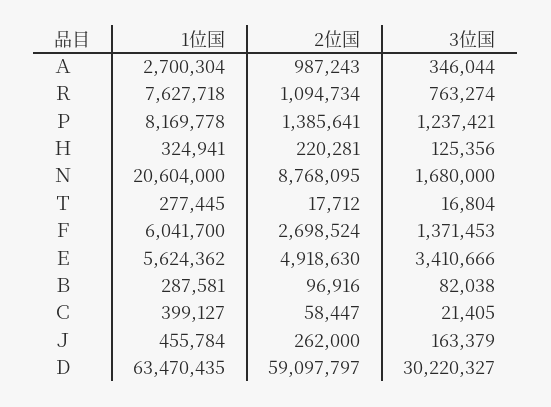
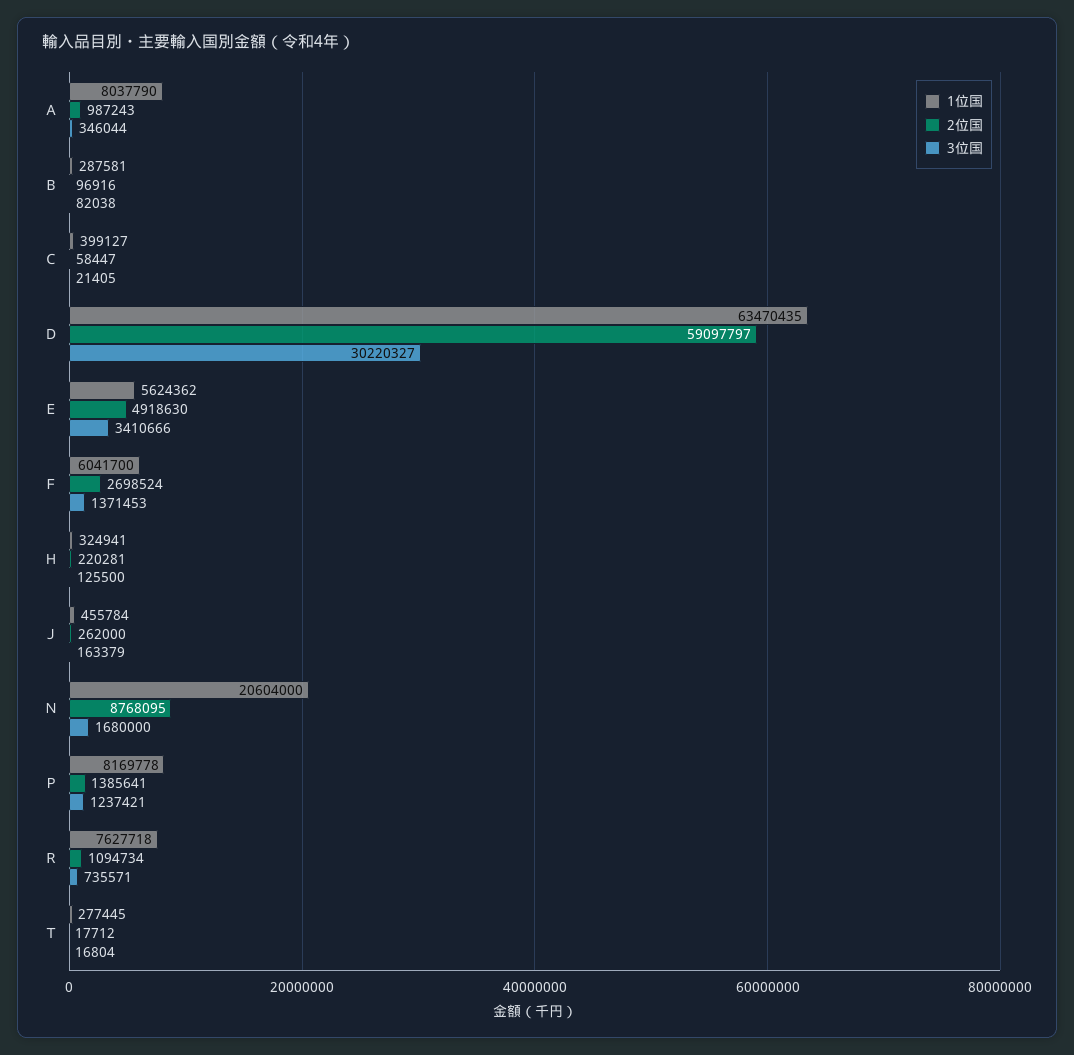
1位国, Ａ: 2700304 -> 8037790
3位国, Ｒ: 763274 -> 735571
3位国, Ｈ: 125356 -> 125500

